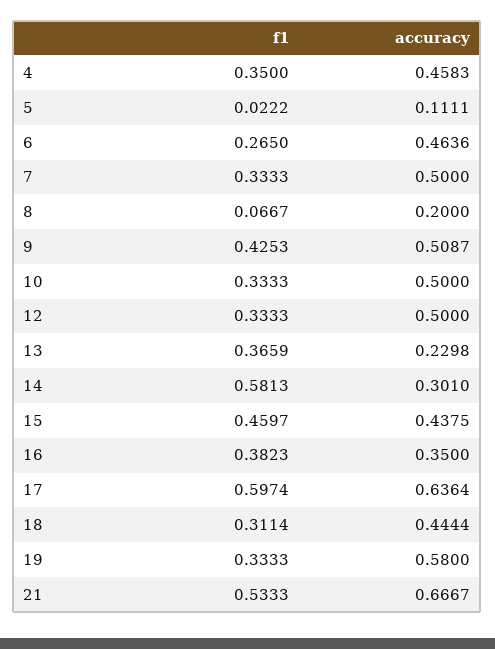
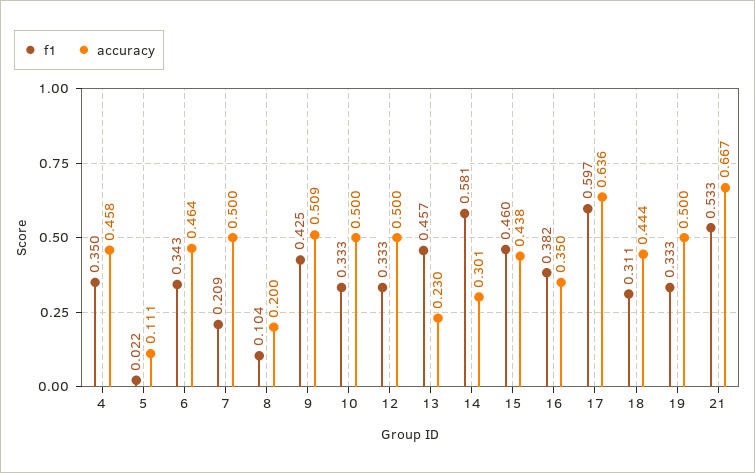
f1, 6: 0.265 -> 0.343
f1, 7: 0.3333 -> 0.209
f1, 8: 0.0667 -> 0.104
f1, 13: 0.3659 -> 0.457
accuracy, 19: 0.58 -> 0.5

